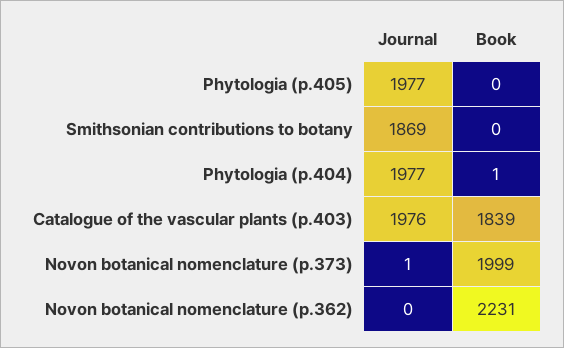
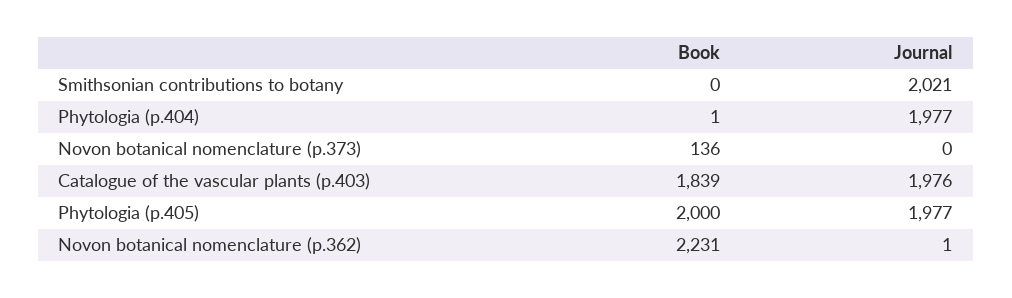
Book, Phytologia (p.405): 0 -> 2000
Journal, Smithsonian contributions to botany: 1869 -> 2021
Journal, Novon botanical nomenclature (p.373): 1 -> 0
Book, Novon botanical nomenclature (p.373): 1999 -> 136
Journal, Novon botanical nomenclature (p.362): 0 -> 1

